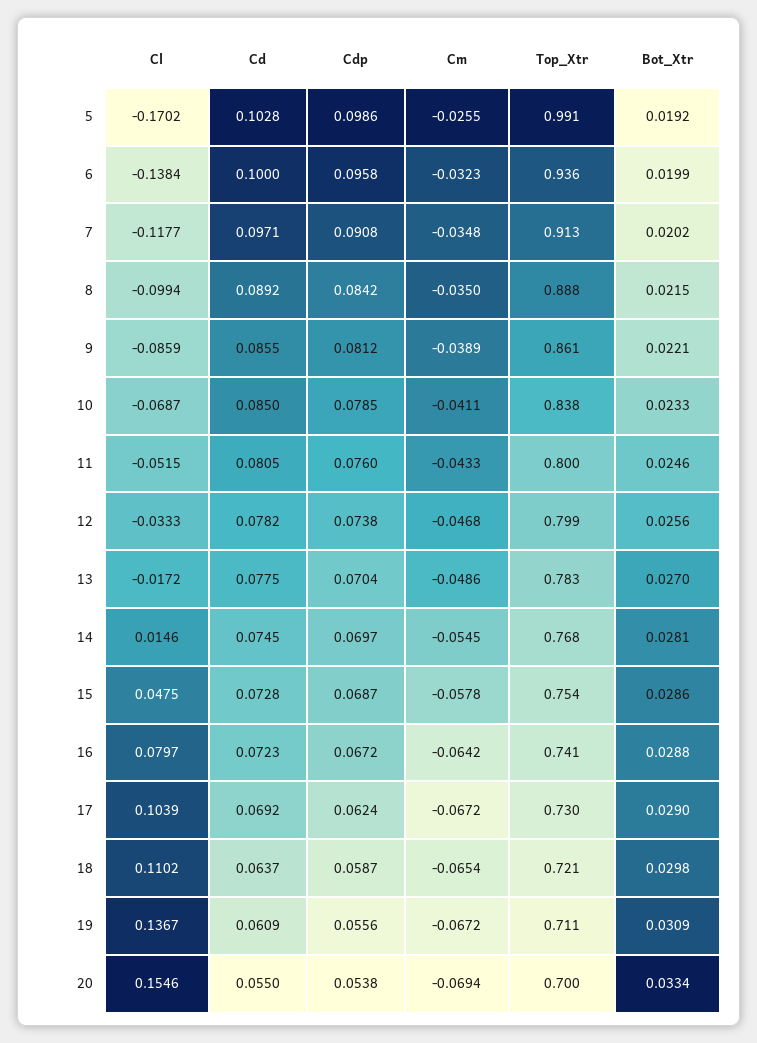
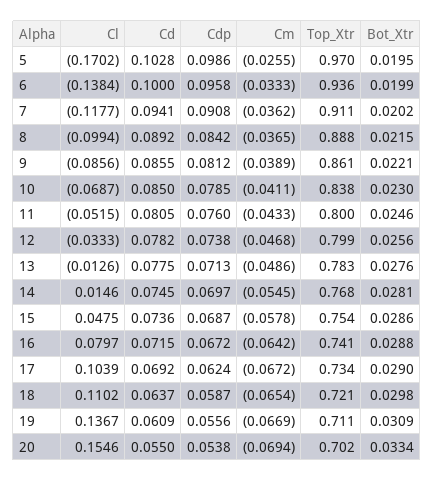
Top_Xtr, 5: 0.991 -> 0.97
Bot_Xtr, 5: 0.0192 -> 0.0195
Cm, 6: -0.0323 -> -0.0333
Cd, 7: 0.0971 -> 0.0941
Cm, 7: -0.0348 -> -0.0362
Top_Xtr, 7: 0.913 -> 0.911
Cm, 8: -0.035 -> -0.0365
Cl, 9: -0.0859 -> -0.0856
Bot_Xtr, 10: 0.0233 -> 0.023
Cl, 13: -0.0172 -> -0.0126
Cdp, 13: 0.0704 -> 0.0713
Bot_Xtr, 13: 0.027 -> 0.0276
Cd, 15: 0.0728 -> 0.0736
Cd, 16: 0.0723 -> 0.0715
Top_Xtr, 17: 0.73 -> 0.734
Cm, 19: -0.0672 -> -0.0669
Top_Xtr, 20: 0.7 -> 0.702

